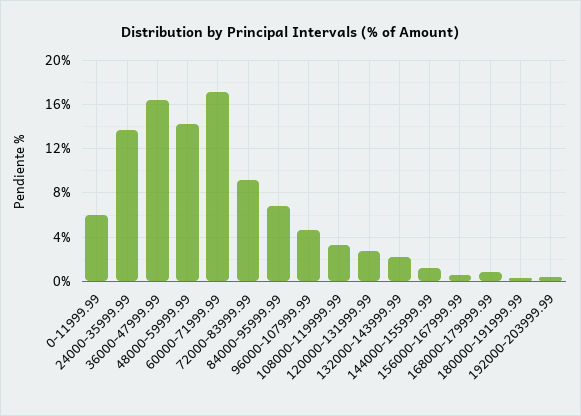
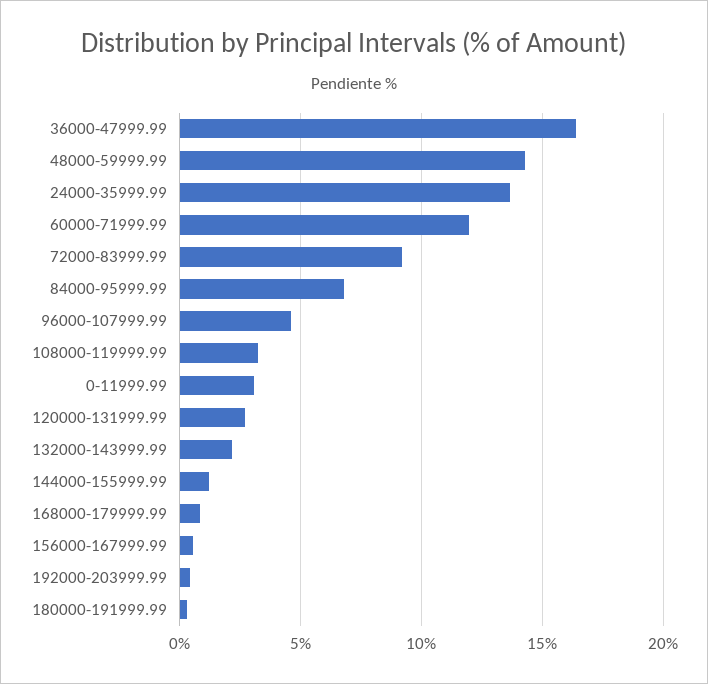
0-11999.99: 6 -> 3
60000-71999.99: 17 -> 12

